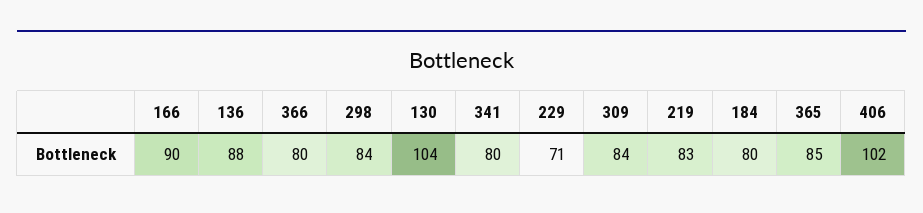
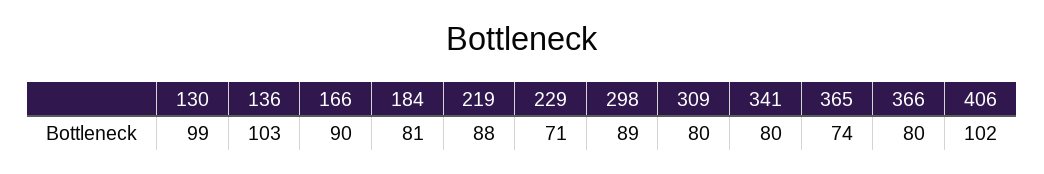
136: 88 -> 103
298: 84 -> 89
130: 104 -> 99
309: 84 -> 80
219: 83 -> 88
184: 80 -> 81
365: 85 -> 74

